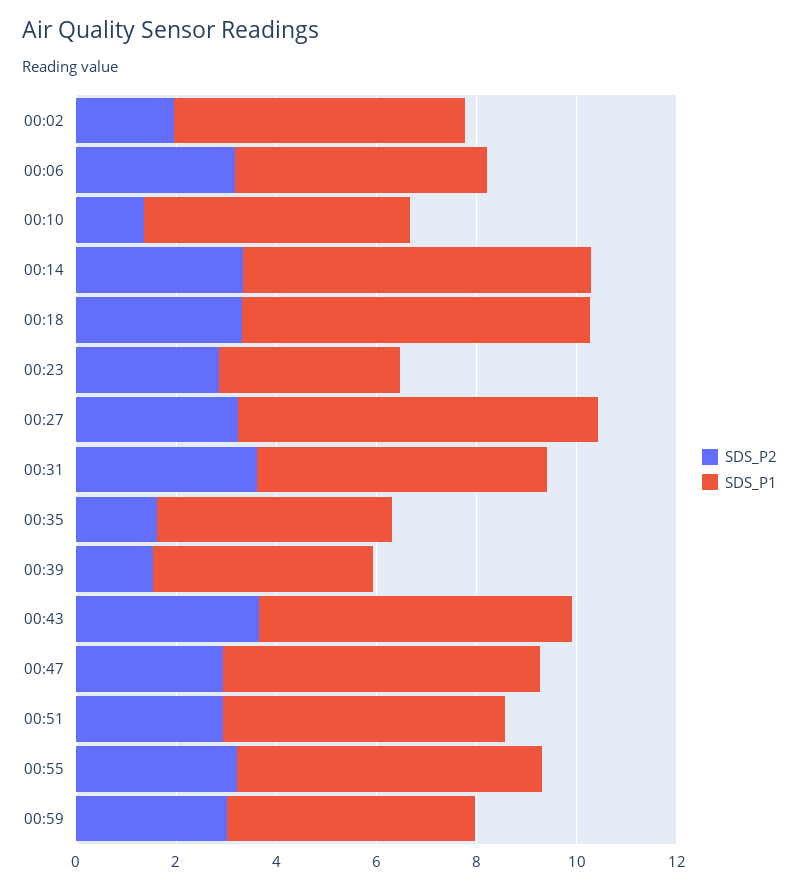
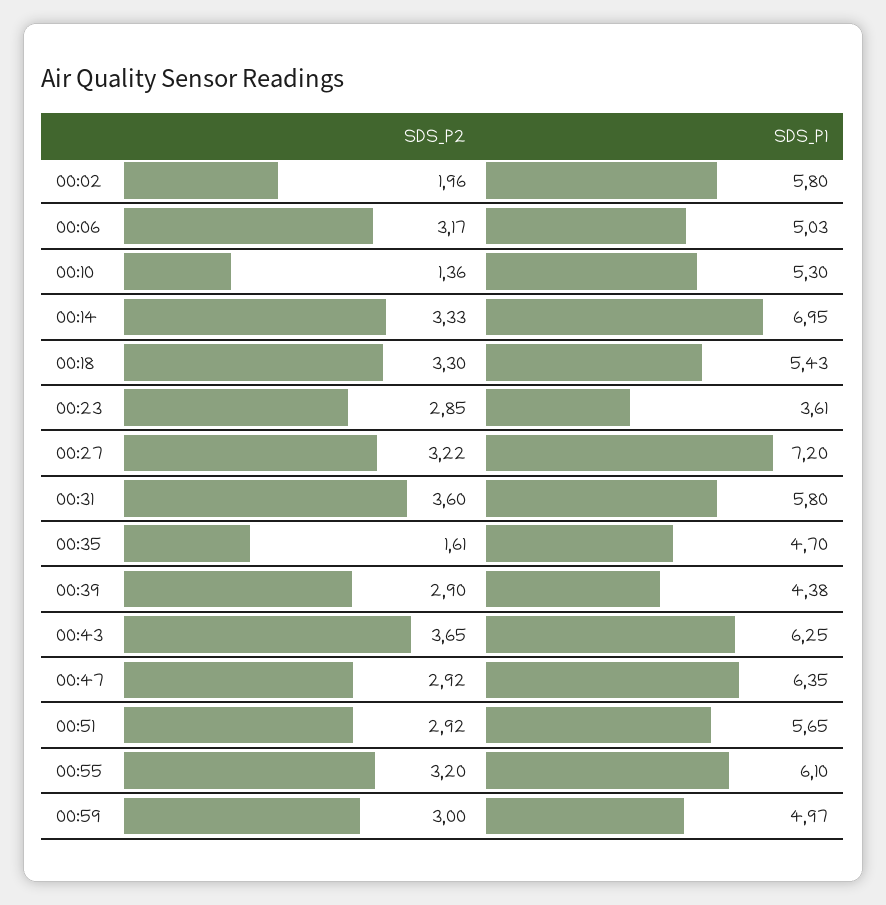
SDS_P1, 00:18: 7 -> 5.43
SDS_P2, 00:39: 1.5 -> 2.9

